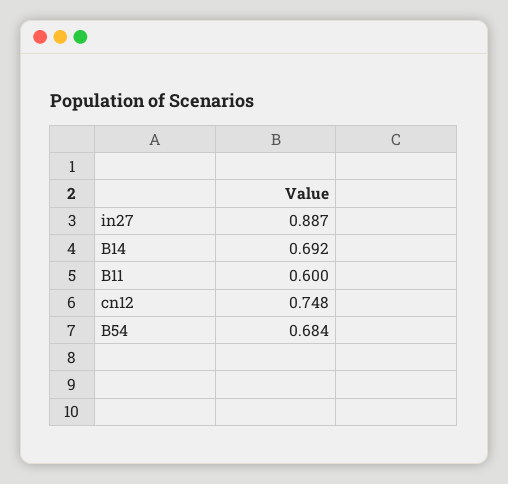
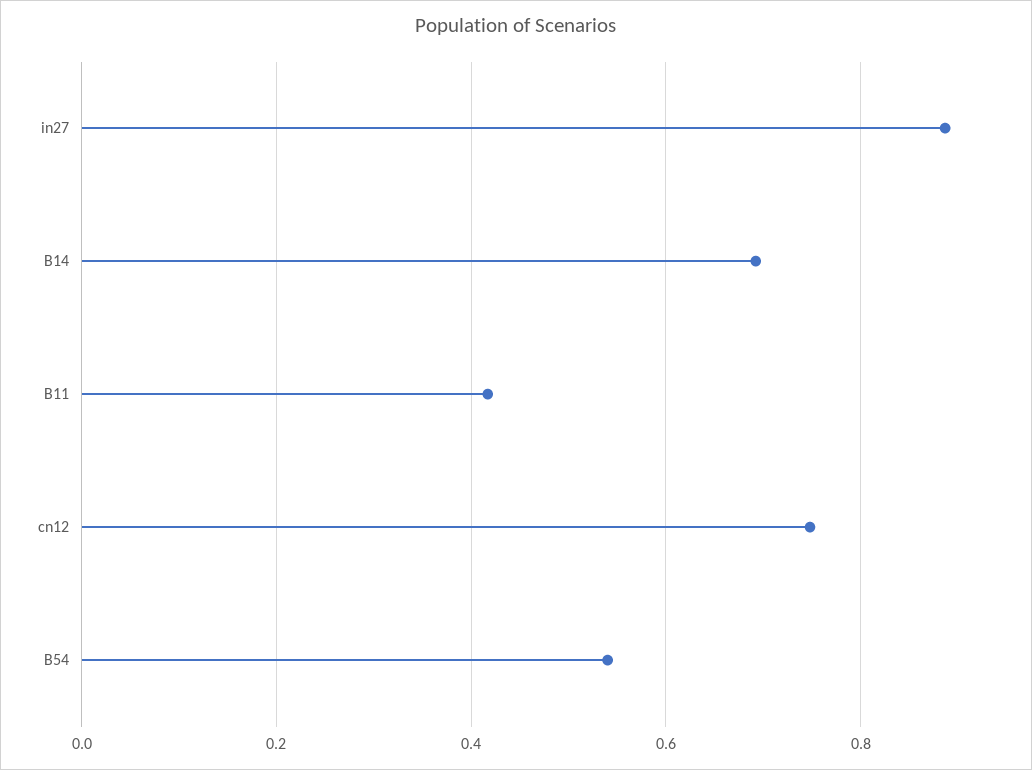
B11: 0.6 -> 0.42
B54: 0.684 -> 0.54

